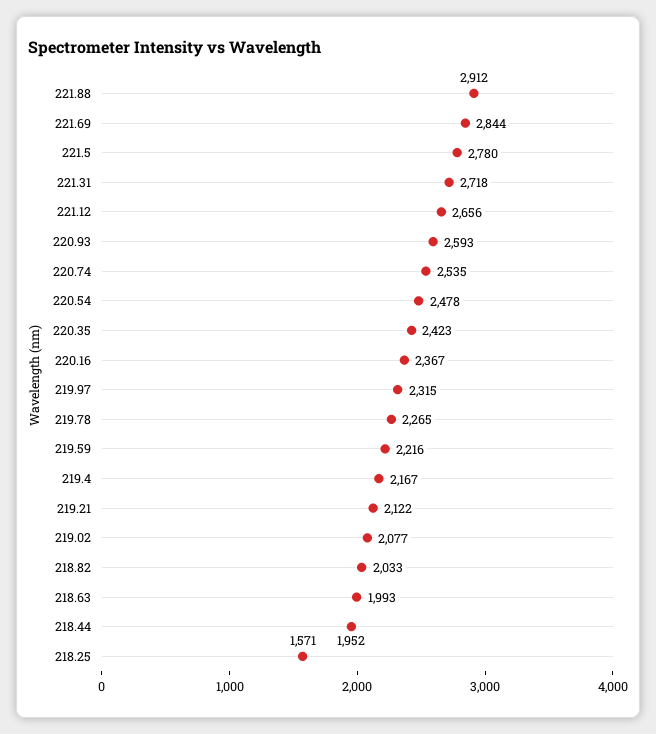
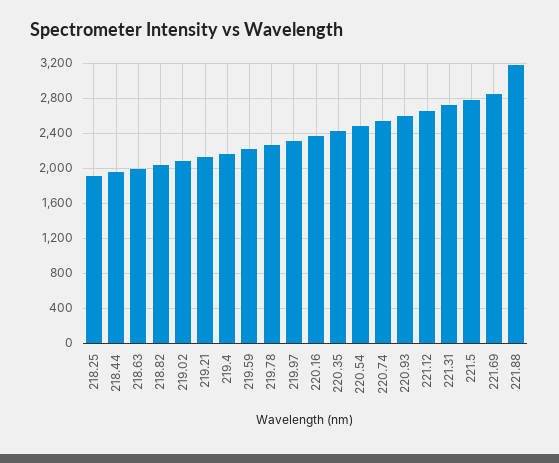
221.88: 2912 -> 3200
218.25: 1571 -> 1900

